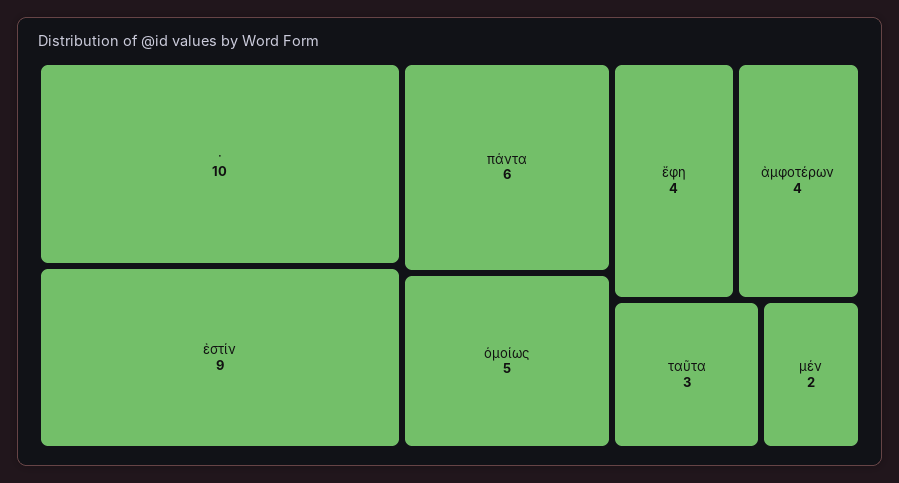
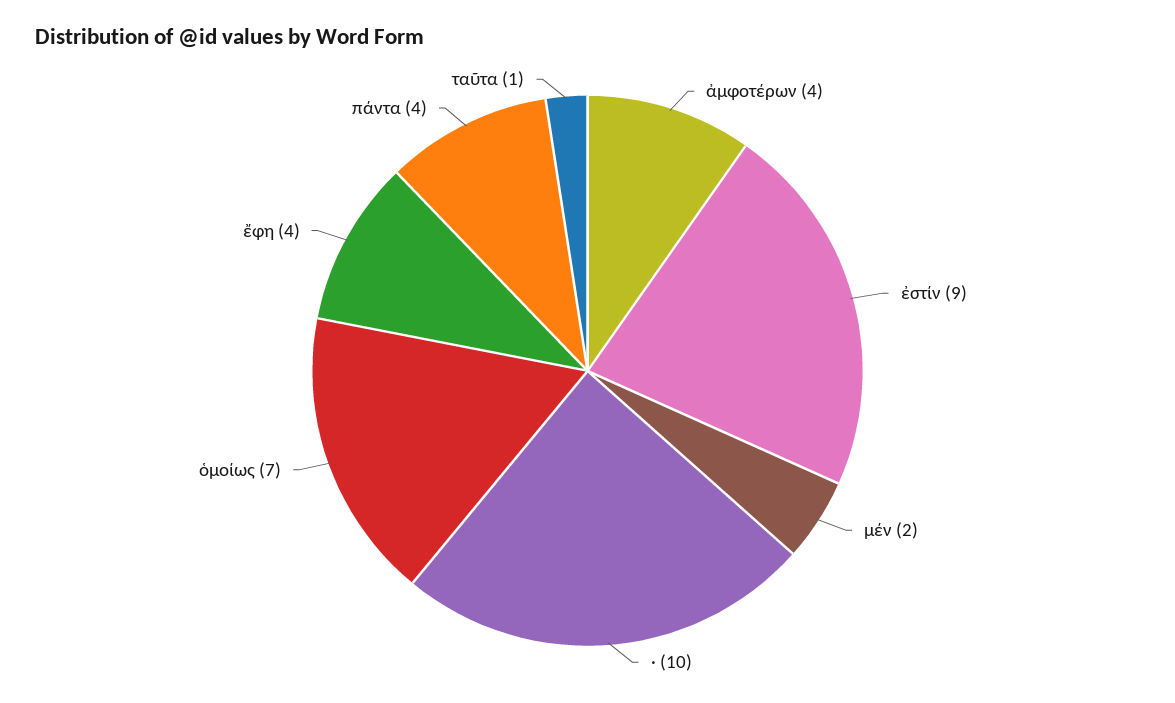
πάντα: 6 -> 4
ὁμοίως: 5 -> 7
ταῦτα: 3 -> 1

